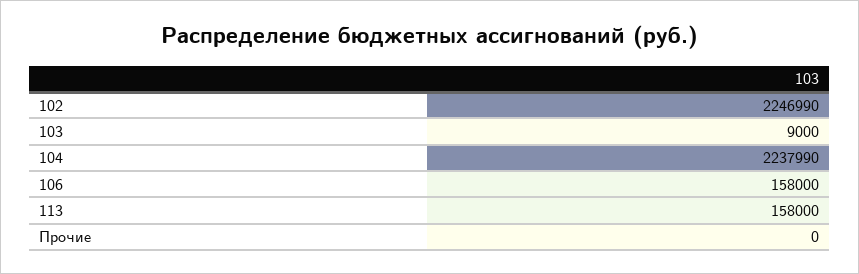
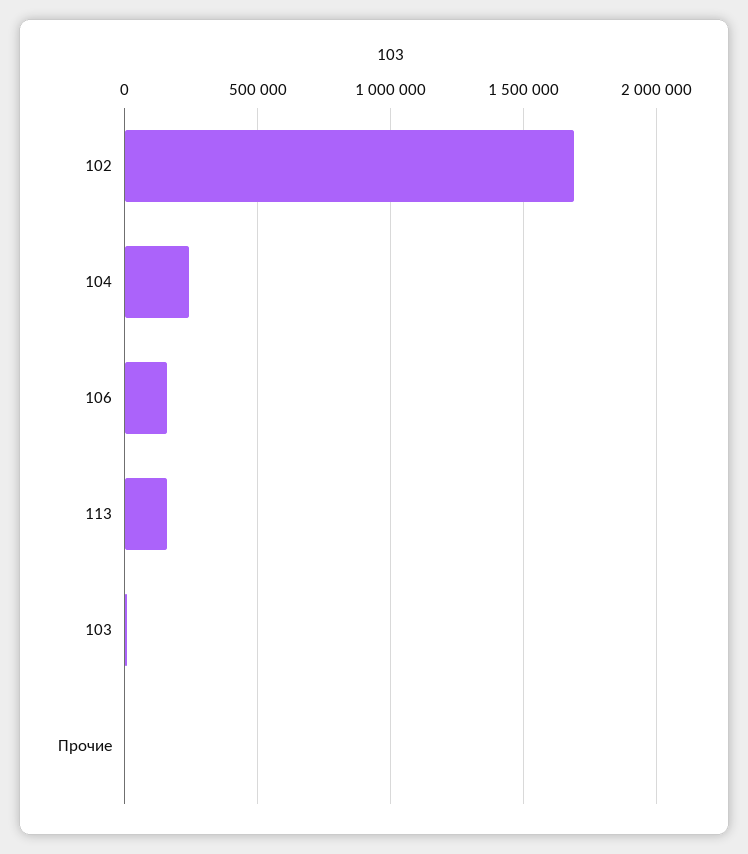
102: 2246990 -> 1700000
104: 2237990 -> 250000

